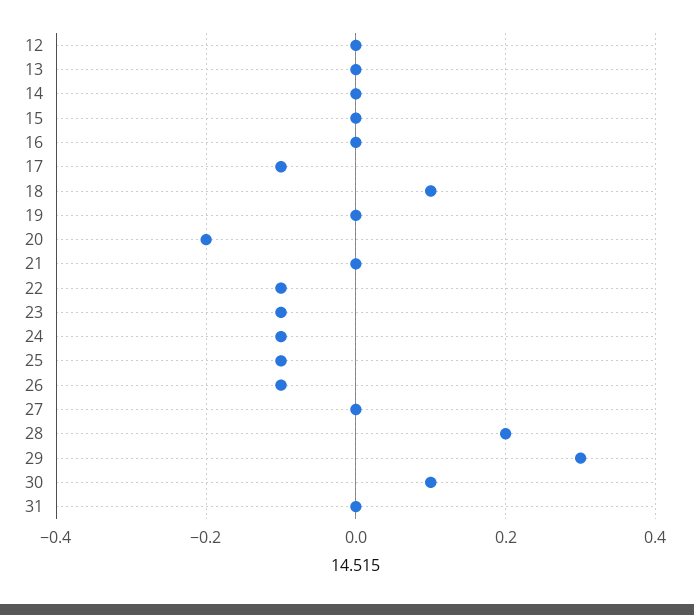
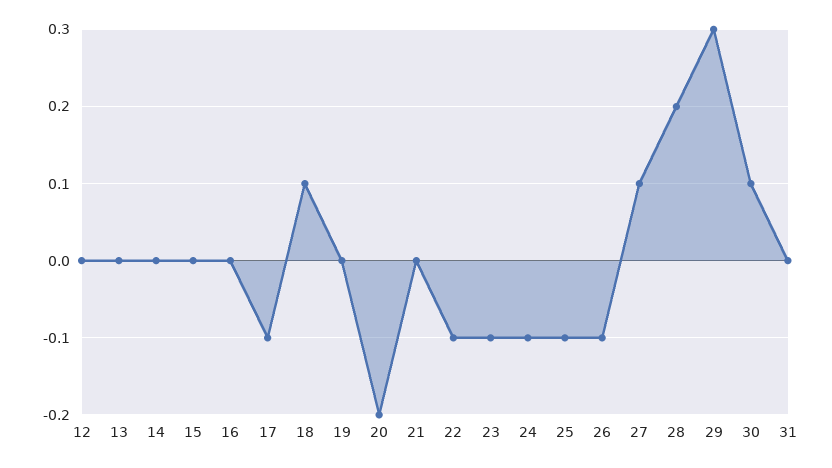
27: 0 -> 0.1

